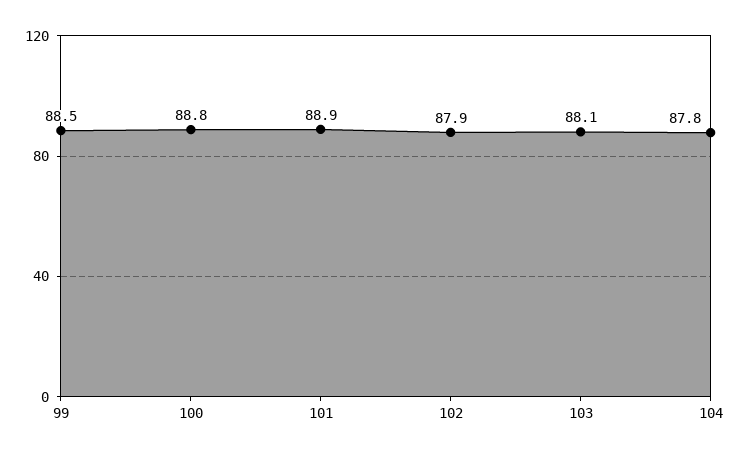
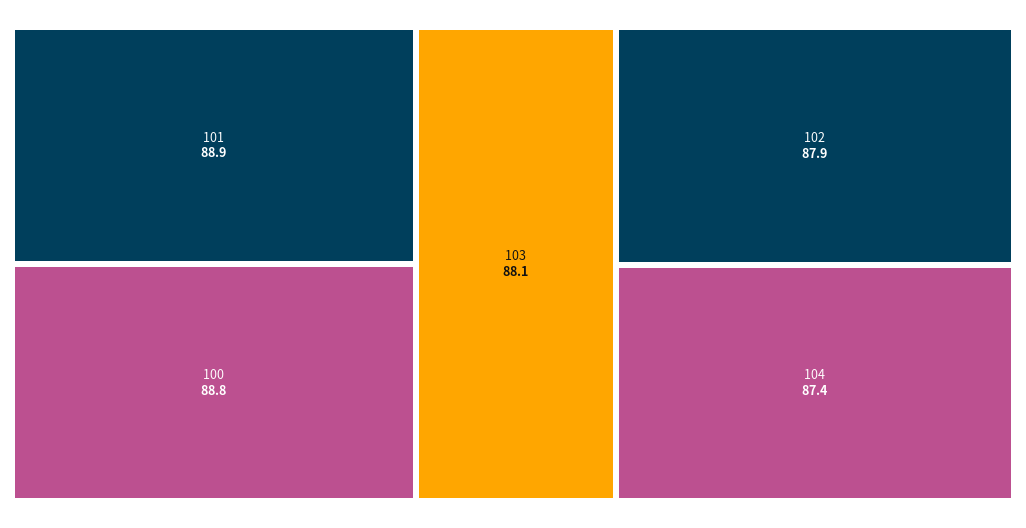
99: 88.5 -> none
104: 87.8 -> 87.4

